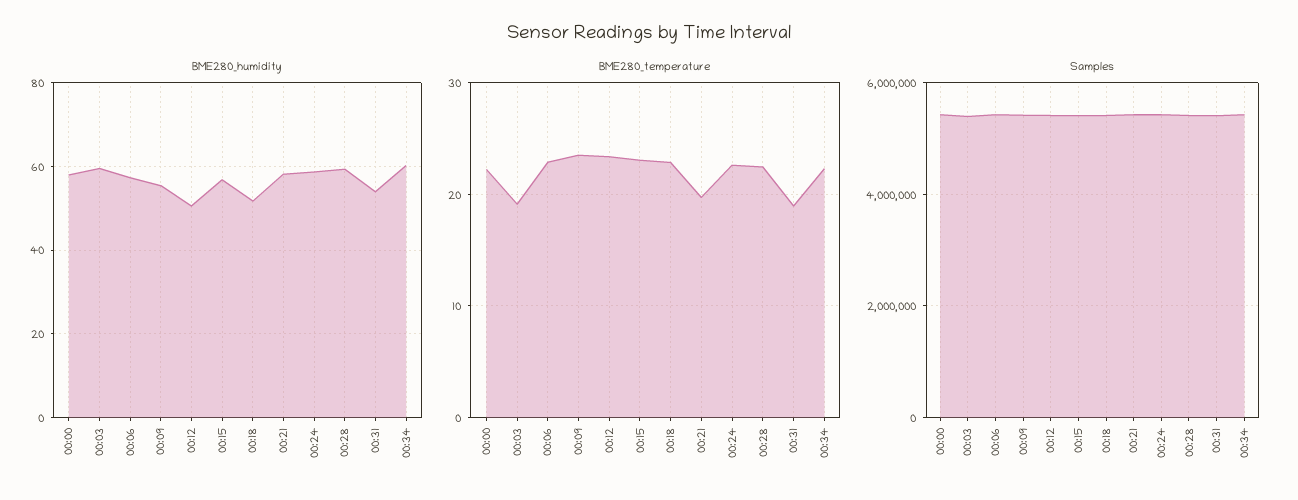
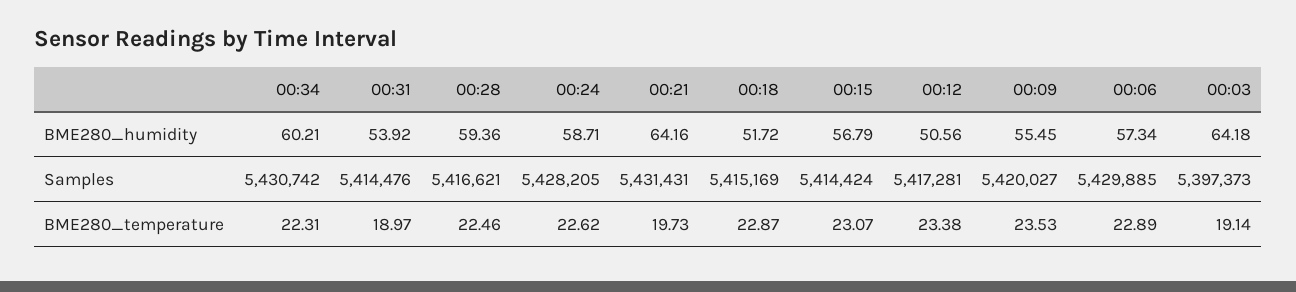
BME280_humidity, 00:00: 58 -> none
BME280_humidity, 00:03: 60 -> 64.18
BME280_humidity, 00:21: 58 -> 64.16
BME280_temperature, 00:00: 22 -> none
Samples, 00:00: 5400000 -> none

